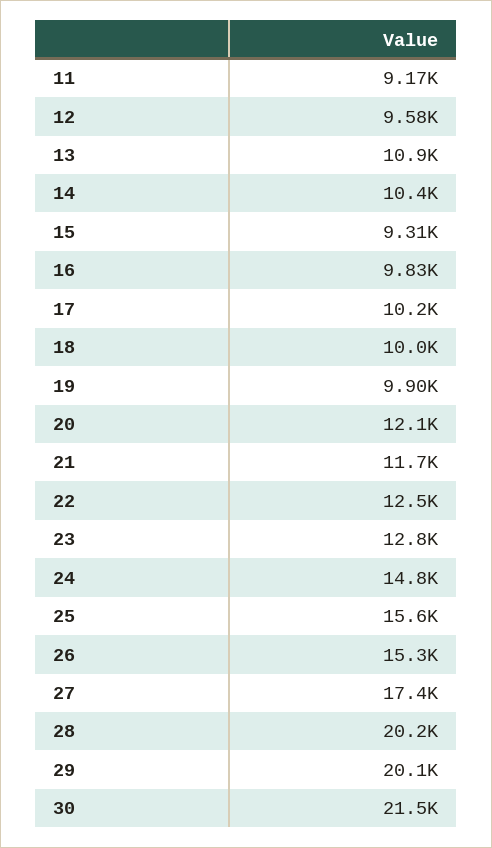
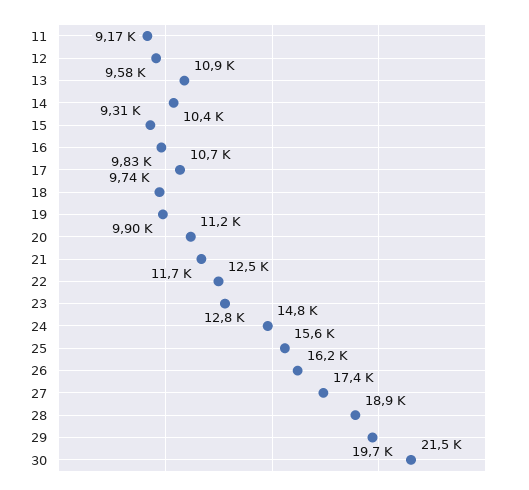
17: 10200 -> 10700
18: 10000 -> 9740
20: 12100 -> 11200
26: 15300 -> 16200
28: 20200 -> 18900
29: 20100 -> 19700

